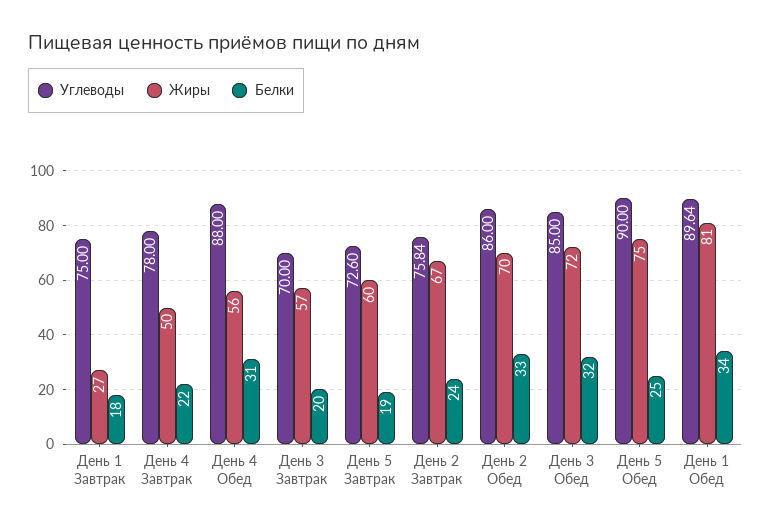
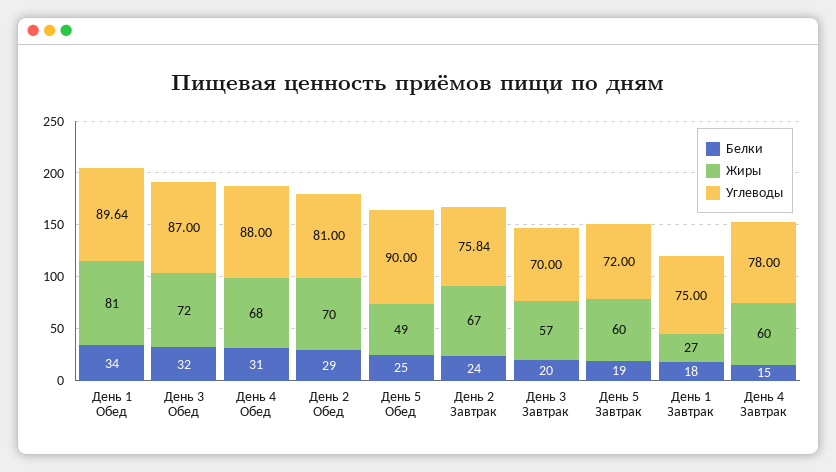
Жиры, День 4 Завтрак: 50 -> 60
Белки, День 4 Завтрак: 22 -> 15
Жиры, День 4 Обед: 56 -> 68
Углеводы, День 5 Завтрак: 72.6 -> 72
Углеводы, День 2 Обед: 86 -> 81
Белки, День 2 Обед: 33 -> 29
Углеводы, День 3 Обед: 85 -> 87
Жиры, День 5 Обед: 75 -> 49

